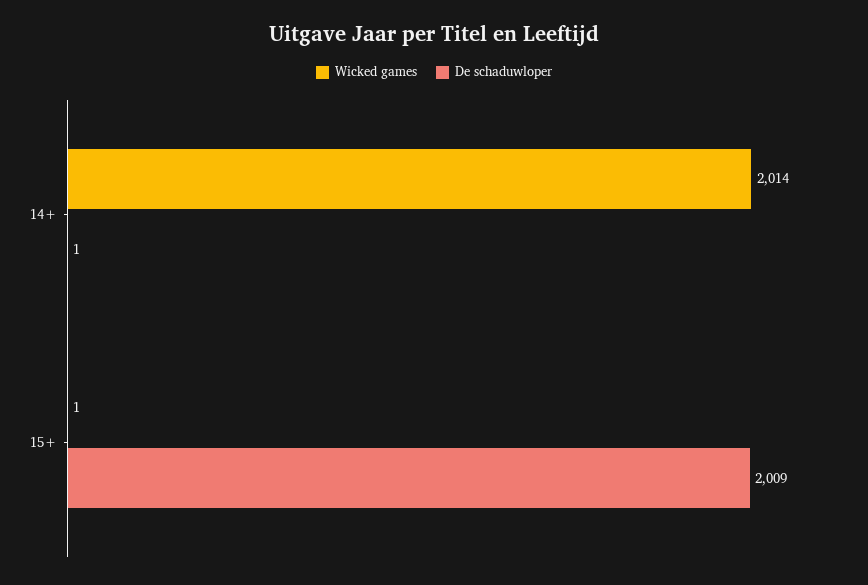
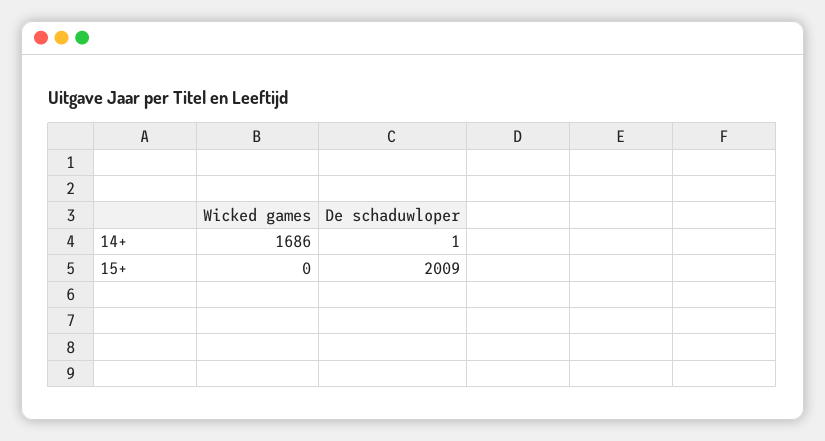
Wicked games, 14+: 2014 -> 1686
Wicked games, 15+: 1 -> 0

